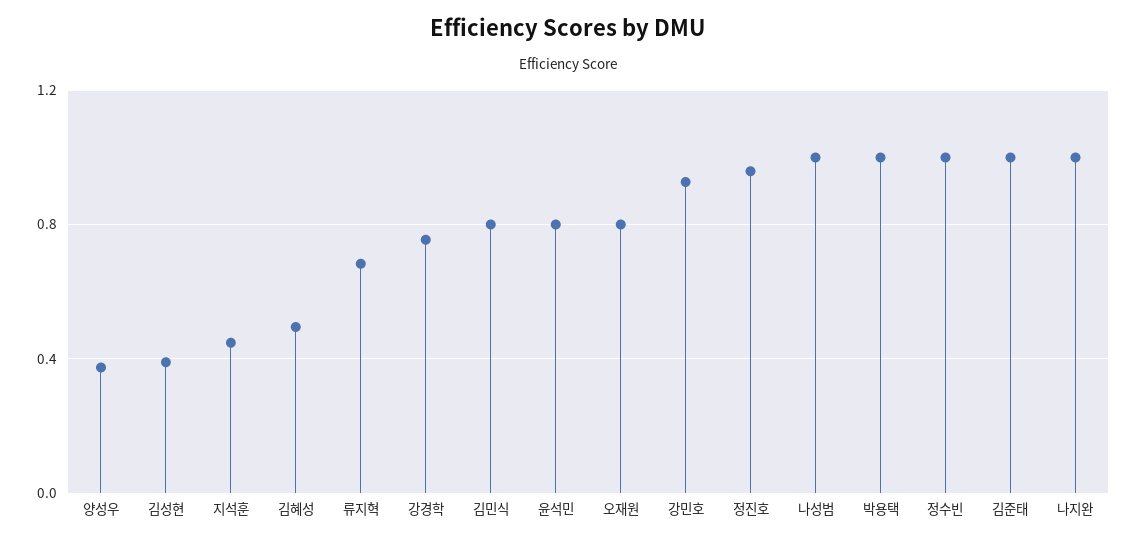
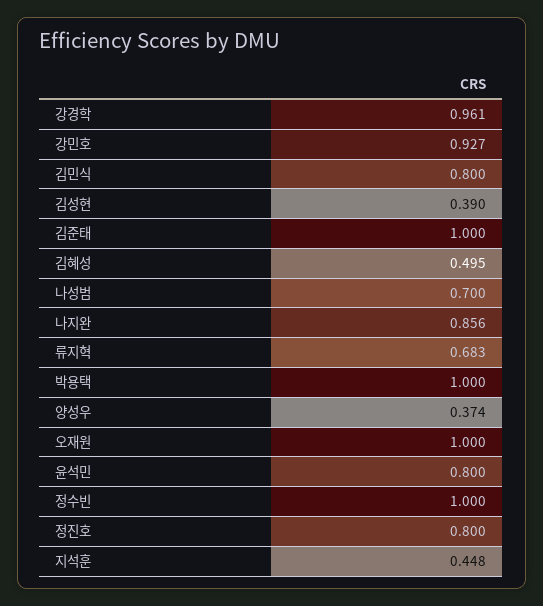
강경학: 0.75 -> 0.961
오재원: 0.8 -> 1
정진호: 0.95 -> 0.8
나성범: 1 -> 0.7
나지완: 1 -> 0.856

